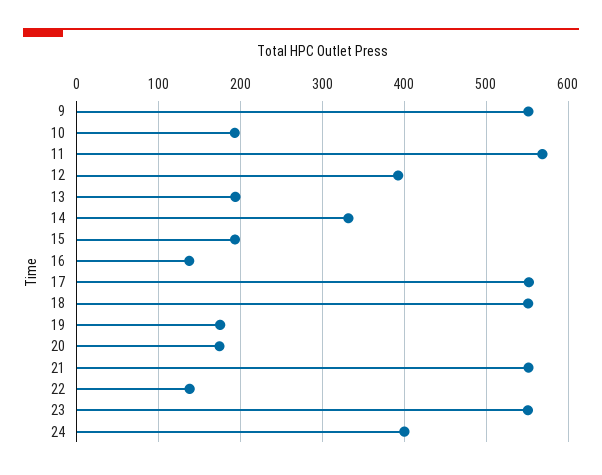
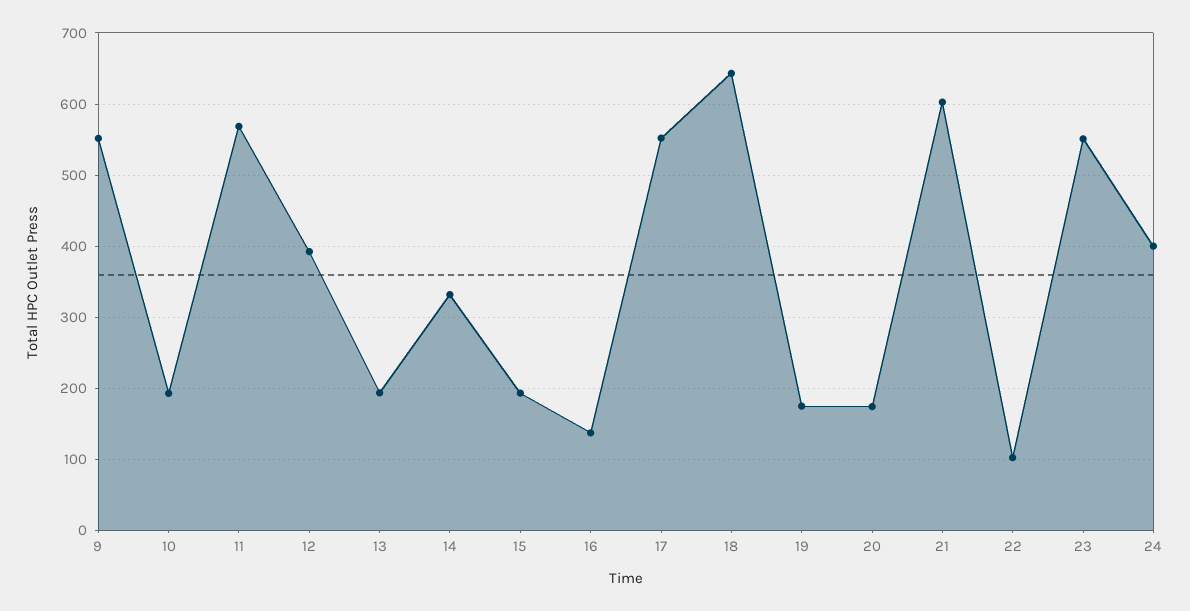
18: 550 -> 640
21: 550 -> 600
22: 140 -> 100

